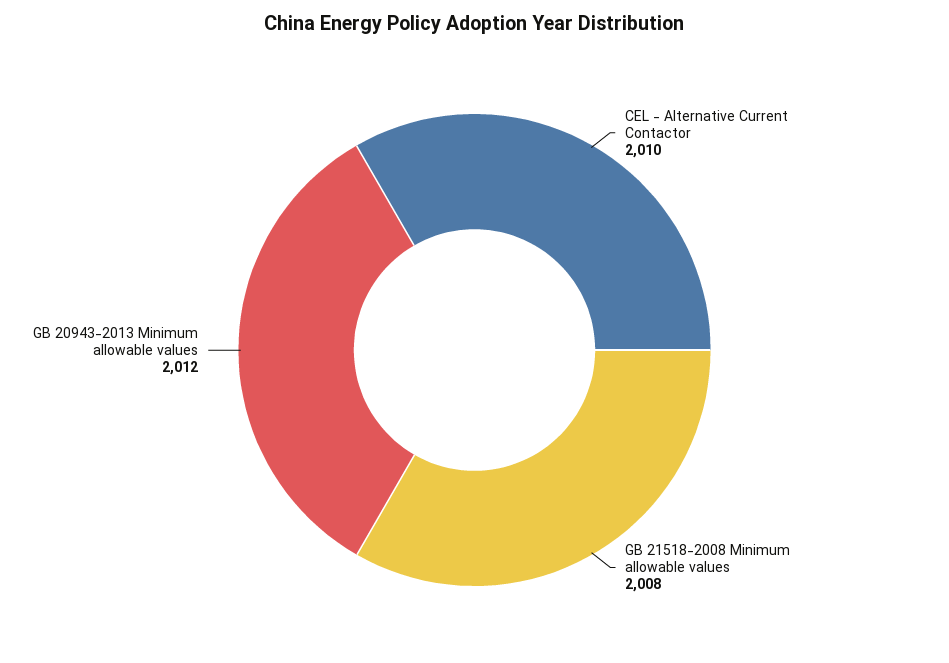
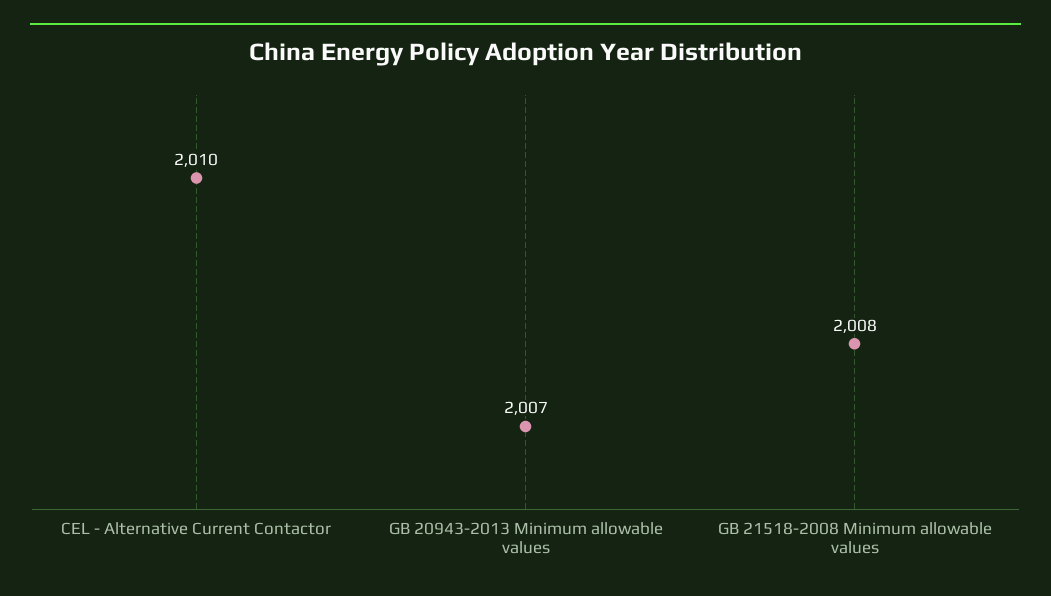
GB 20943-2013 Minimum allowable values: 2012 -> 2007

